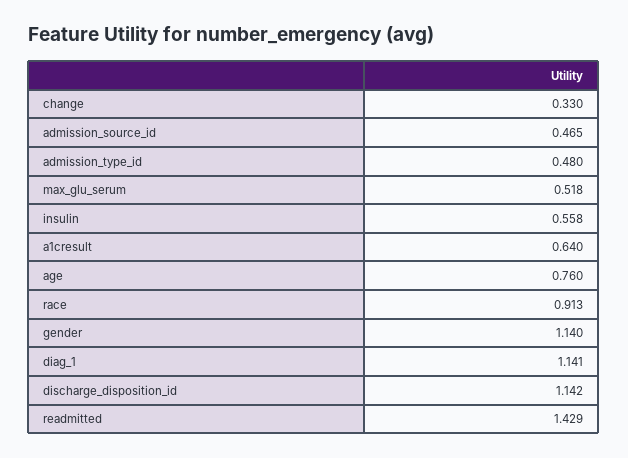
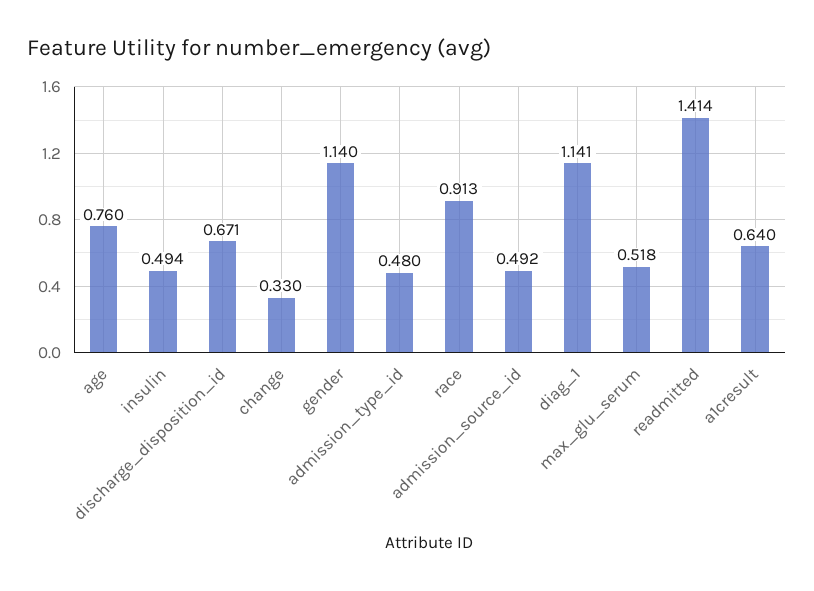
admission_source_id: 0.465 -> 0.492
insulin: 0.558 -> 0.494
discharge_disposition_id: 1.142 -> 0.671
readmitted: 1.429 -> 1.414

